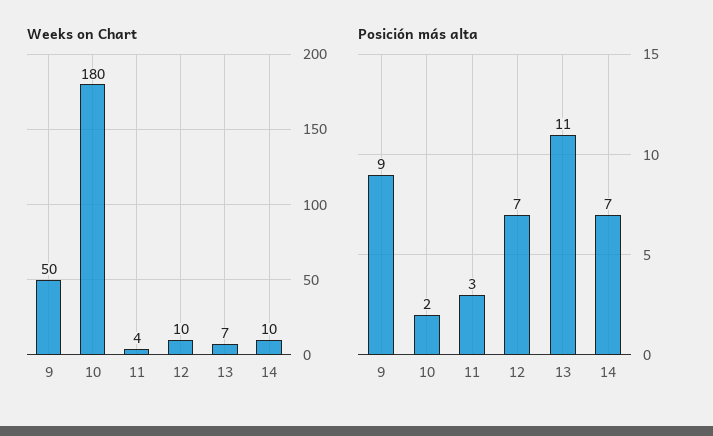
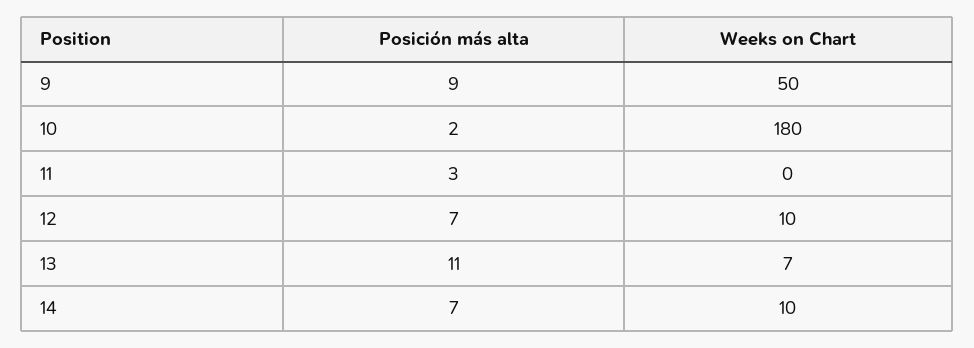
Weeks on Chart, 11: 4 -> 0

